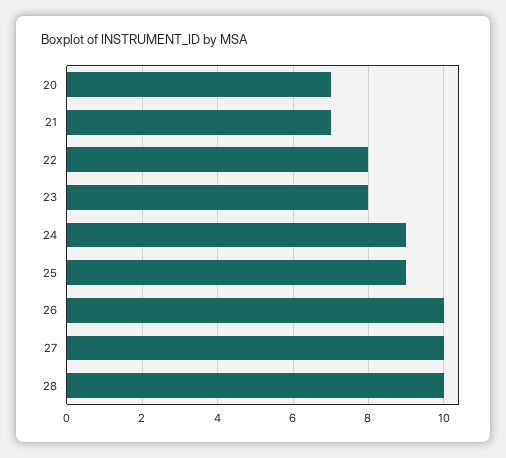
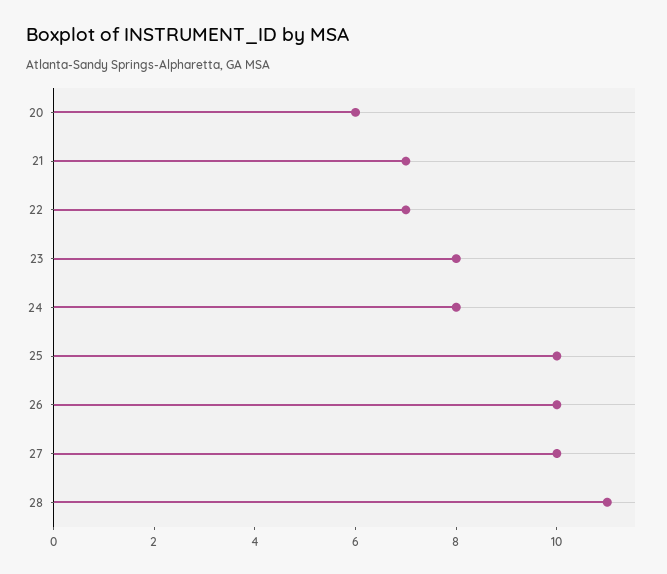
20: 7 -> 6
22: 8 -> 7
24: 9 -> 8
25: 9 -> 10
28: 10 -> 11

